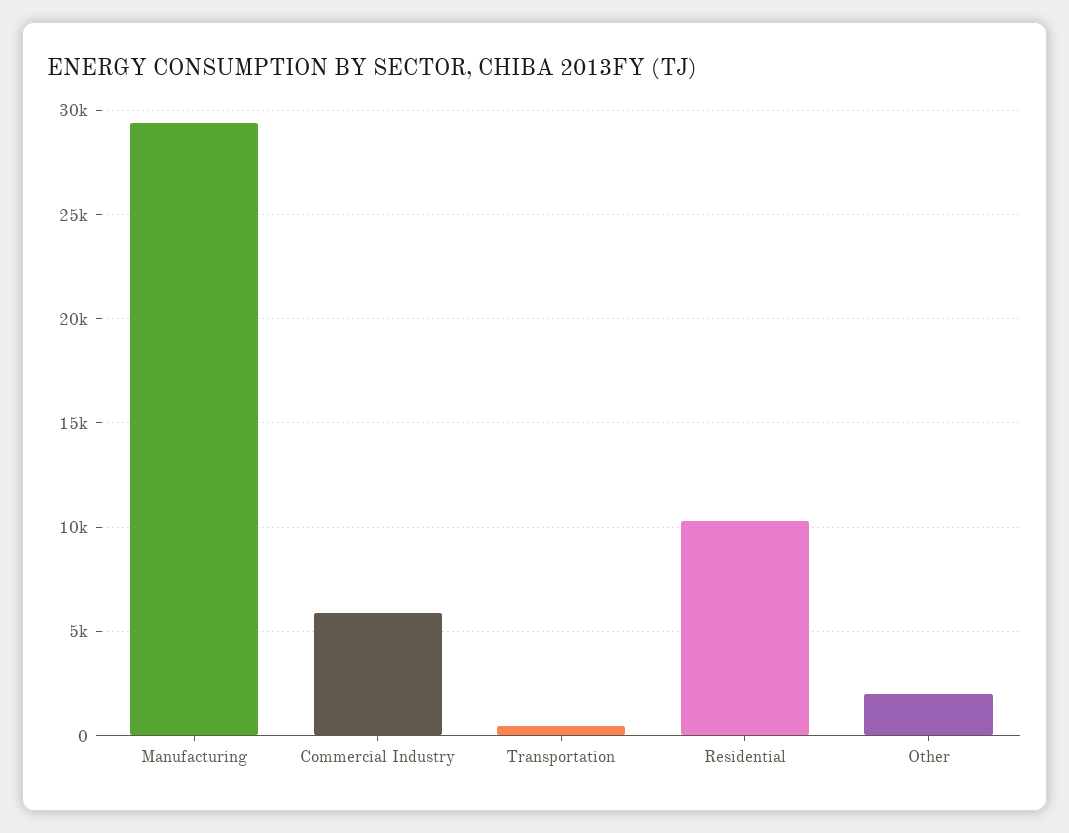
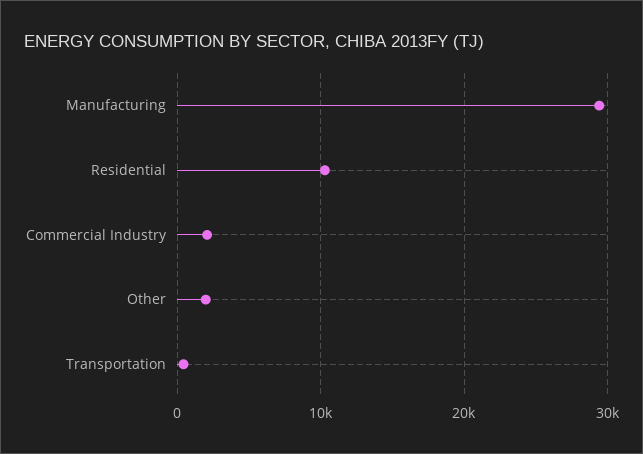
Commercial Industry: 6000 -> 2000

